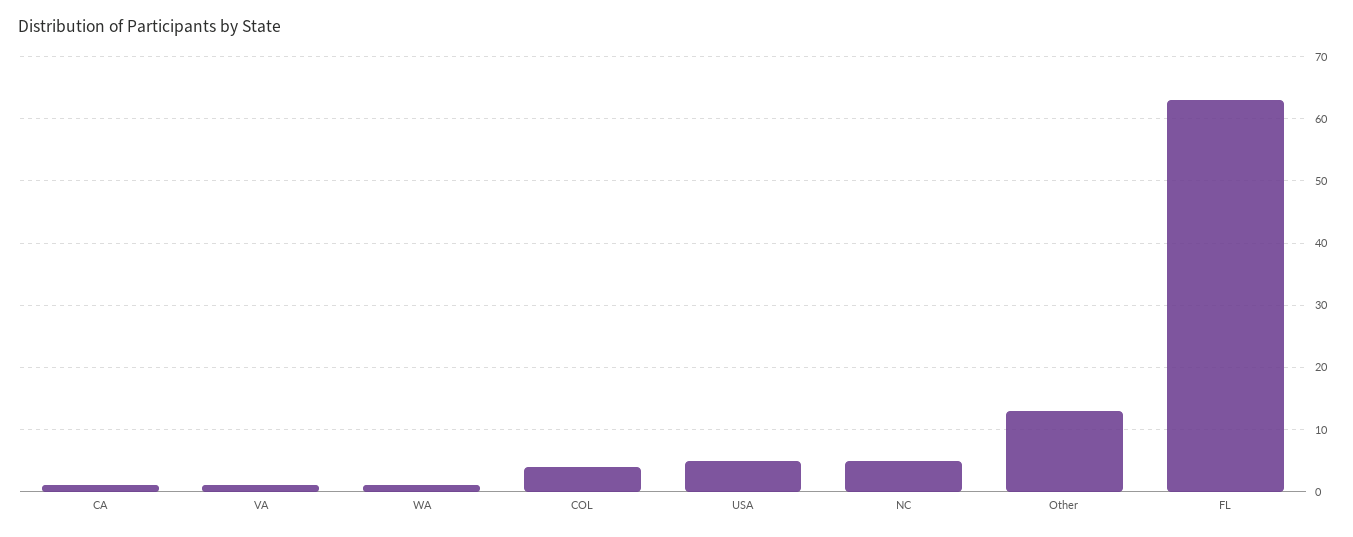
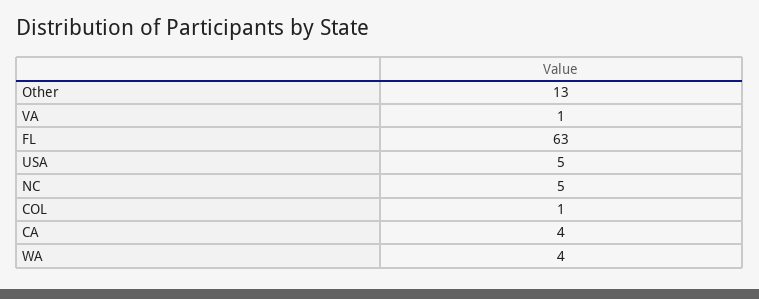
CA: 1 -> 4
WA: 1 -> 4
COL: 4 -> 1

